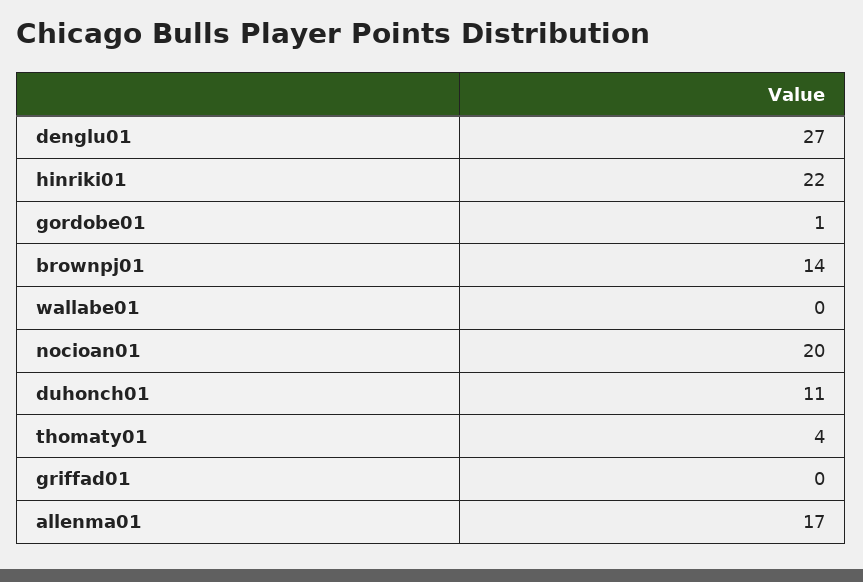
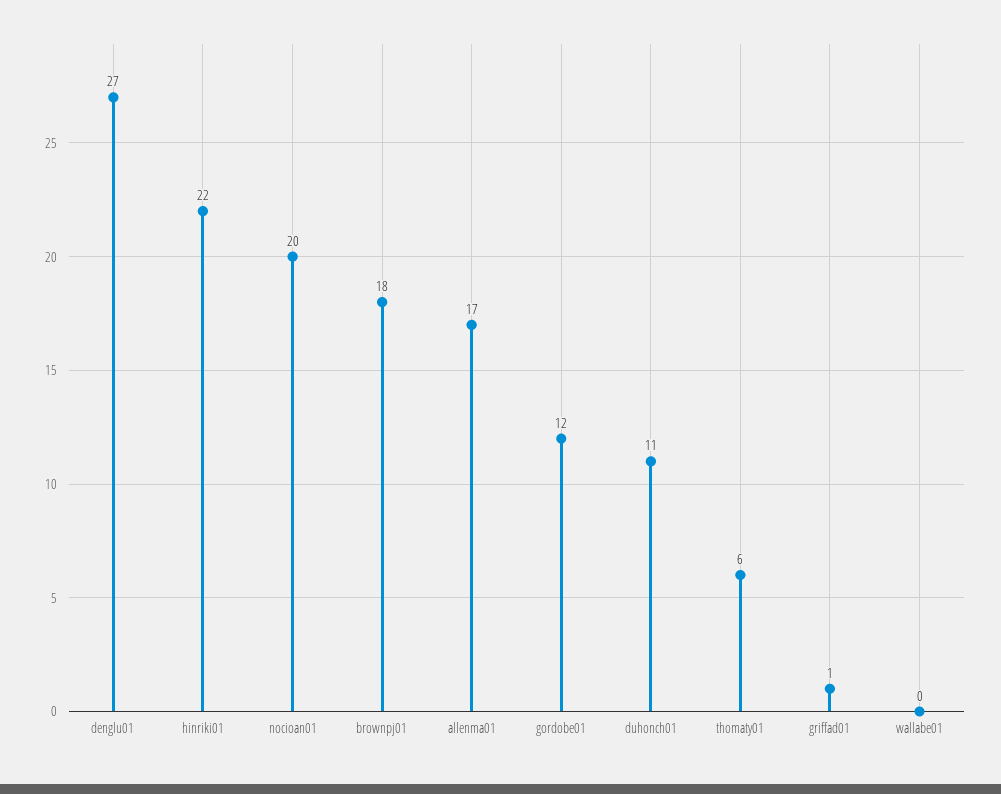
gordobe01: 1 -> 12
brownpj01: 14 -> 18
thomaty01: 4 -> 6
griffad01: 0 -> 1

